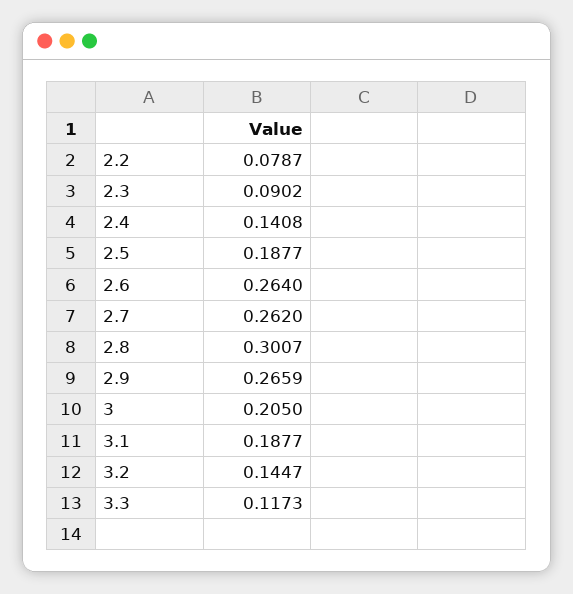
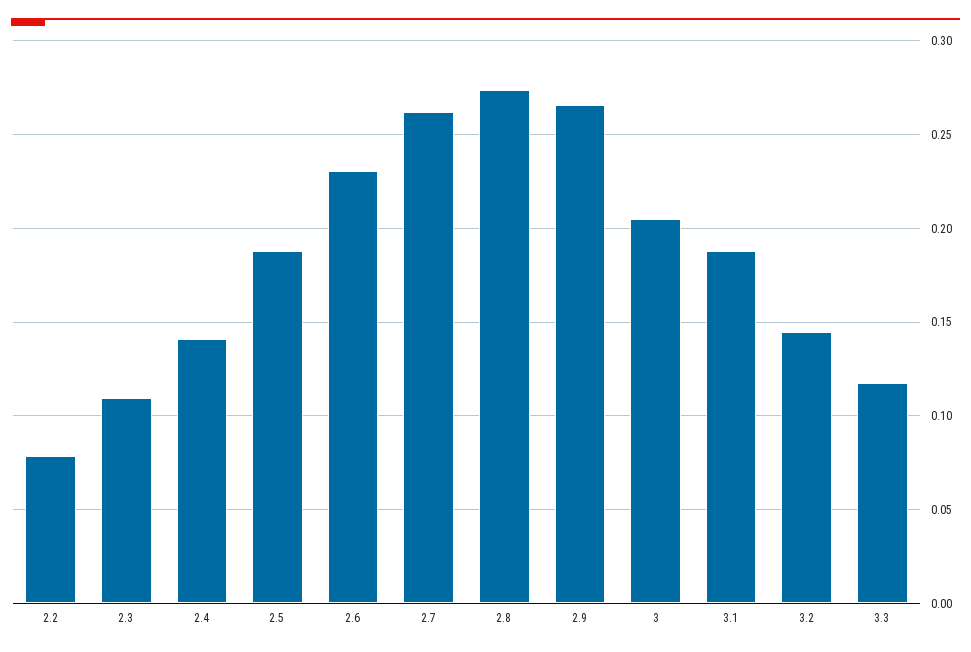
2.3: 0.0902 -> 0.11
2.6: 0.264 -> 0.23
2.8: 0.3007 -> 0.275

